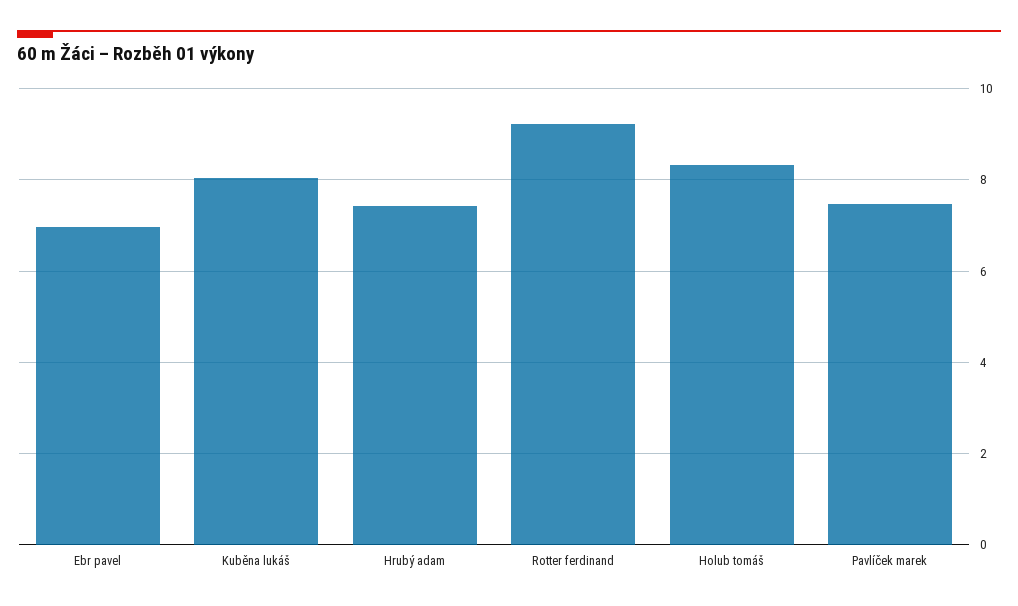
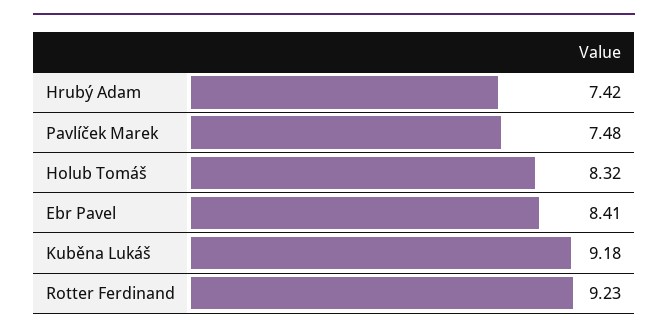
Ebr pavel: 7 -> 8.41
Kuběna lukáš: 8 -> 9.18

